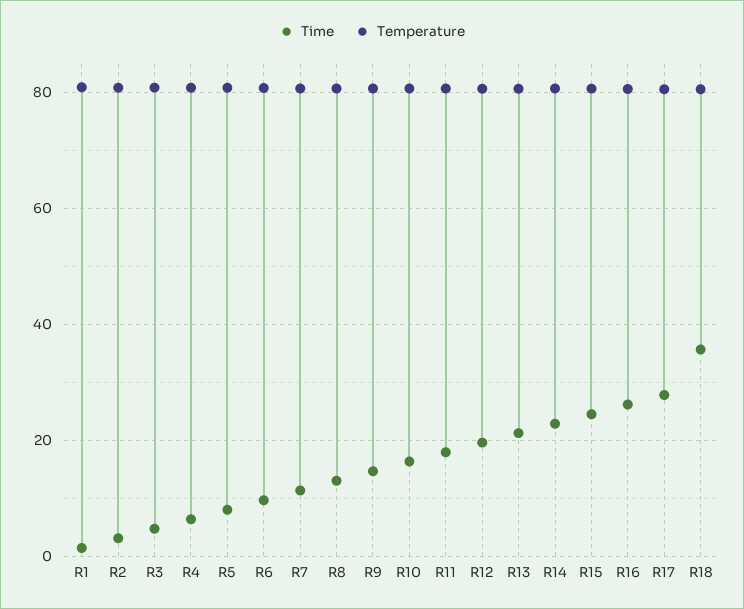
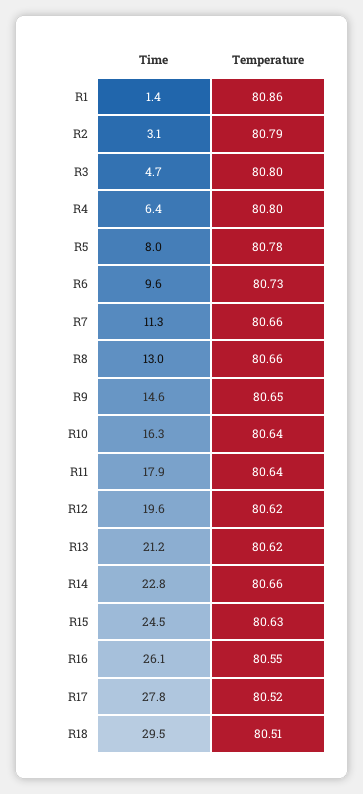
Time, R18: 36 -> 29.5

